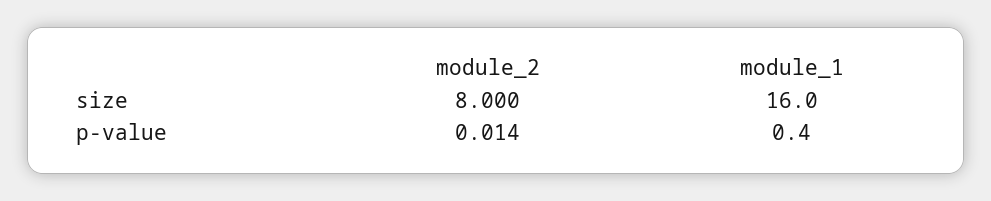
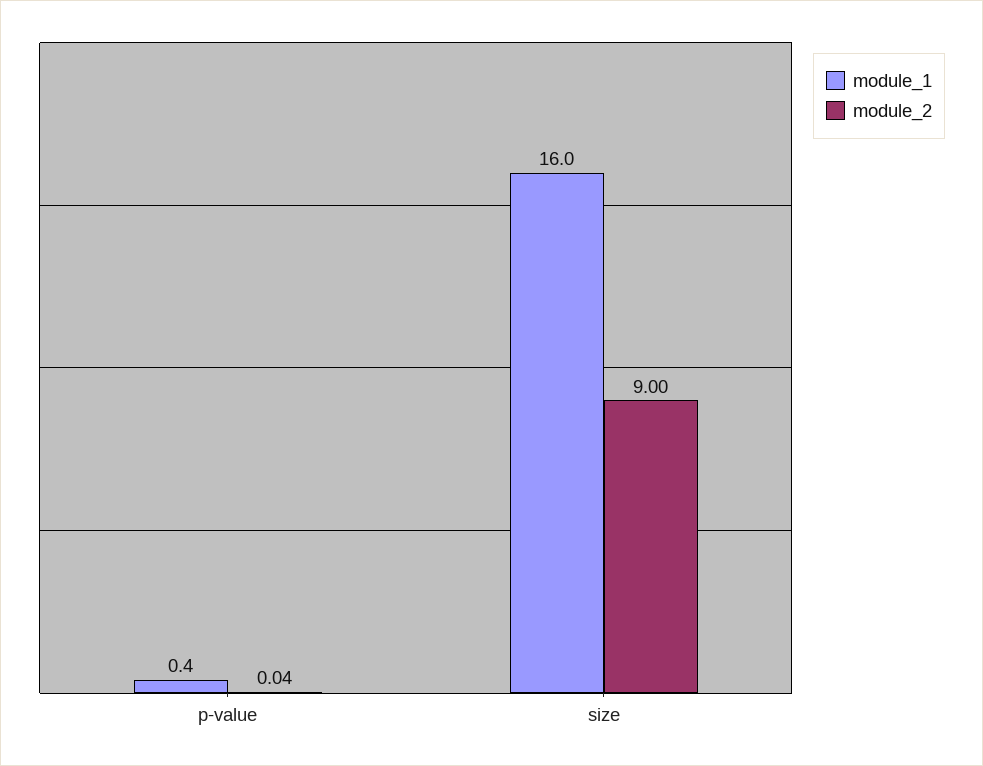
module_2, size: 8 -> 9
module_2, p-value: 0.014 -> 0.04

